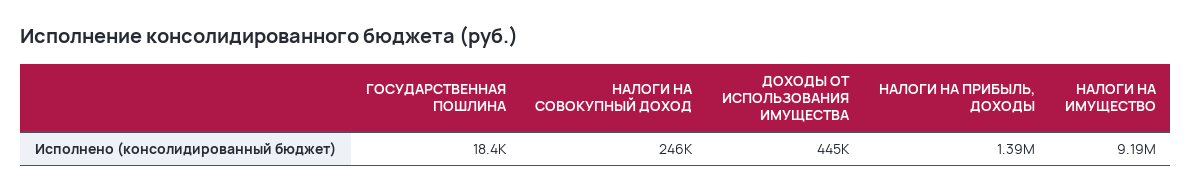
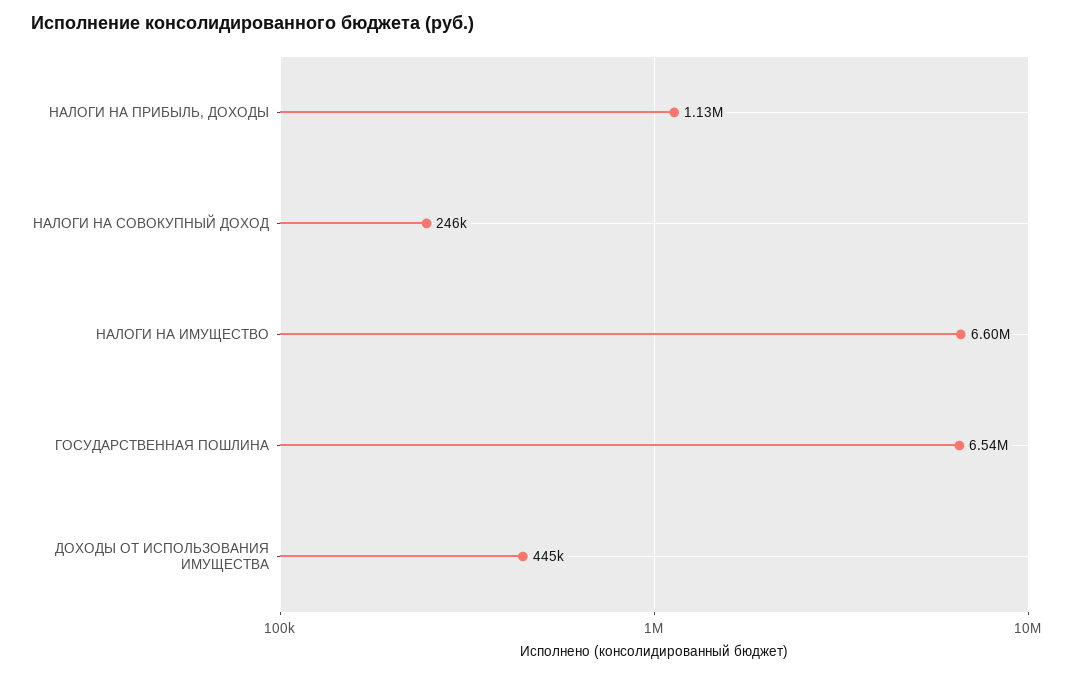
ГОСУДАРСТВЕННАЯ ПОШЛИНА: 18400 -> 6540000
НАЛОГИ НА ПРИБЫЛЬ, ДОХОДЫ: 1390000 -> 1130000
НАЛОГИ НА ИМУЩЕСТВО: 9190000 -> 6600000

